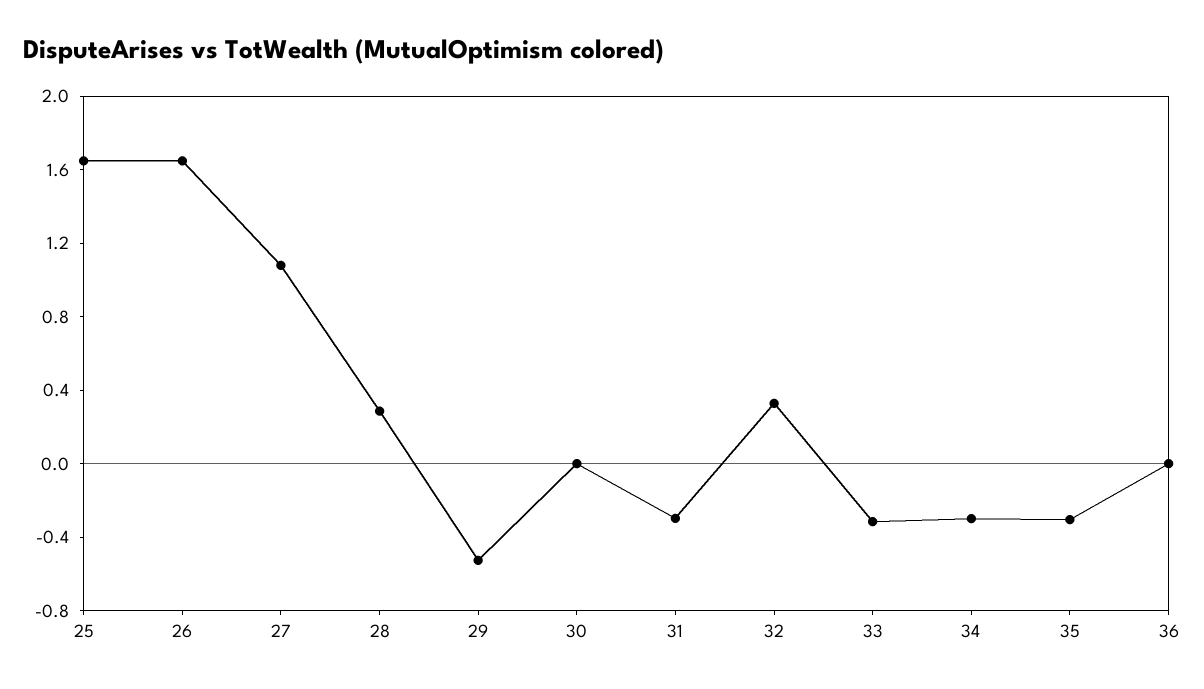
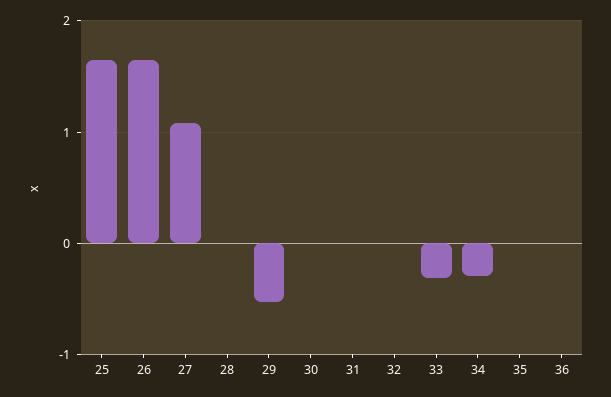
28: 0.3 -> 0
31: -0.3 -> 0
32: 0.3 -> 0
35: -0.3 -> 0

